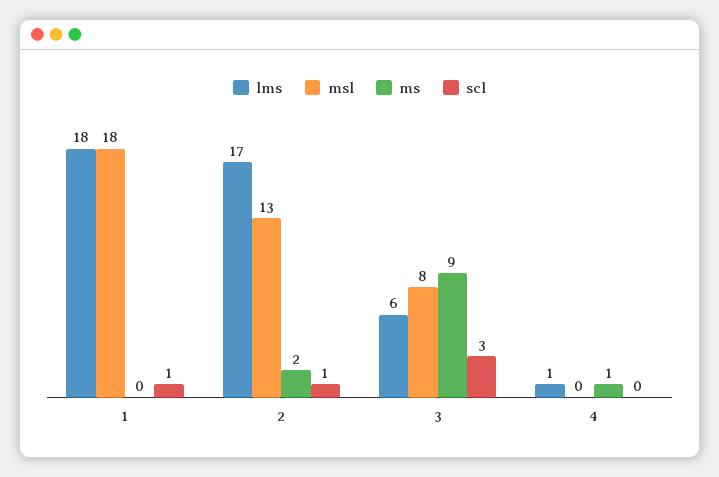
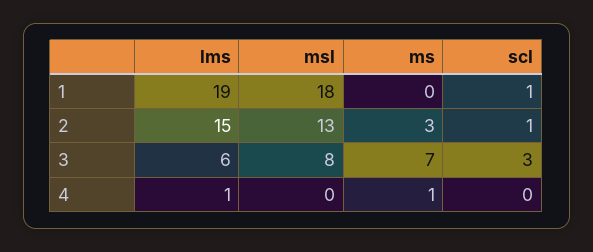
lms, 1: 18 -> 19
lms, 2: 17 -> 15
ms, 2: 2 -> 3
ms, 3: 9 -> 7

